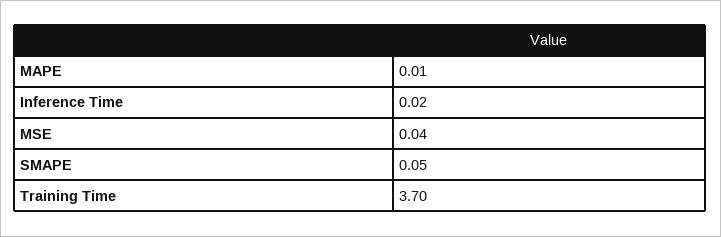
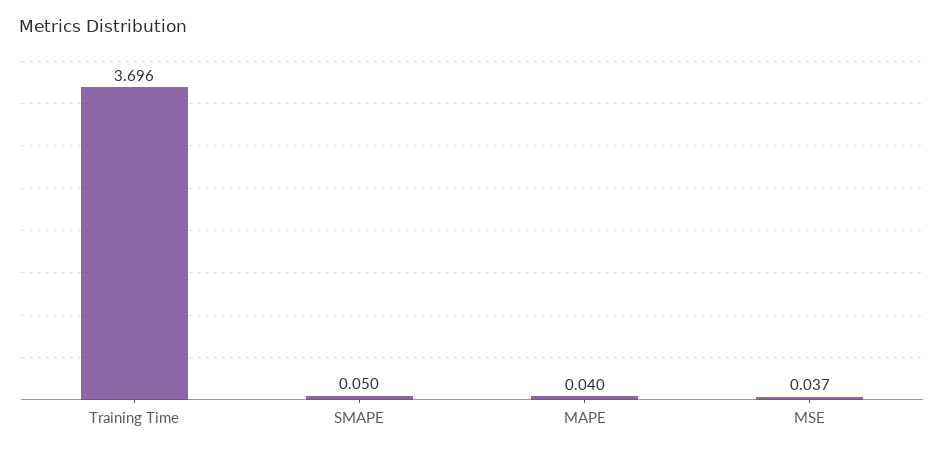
MAPE: 0.01 -> 0.04
Inference Time: 0.02 -> none

